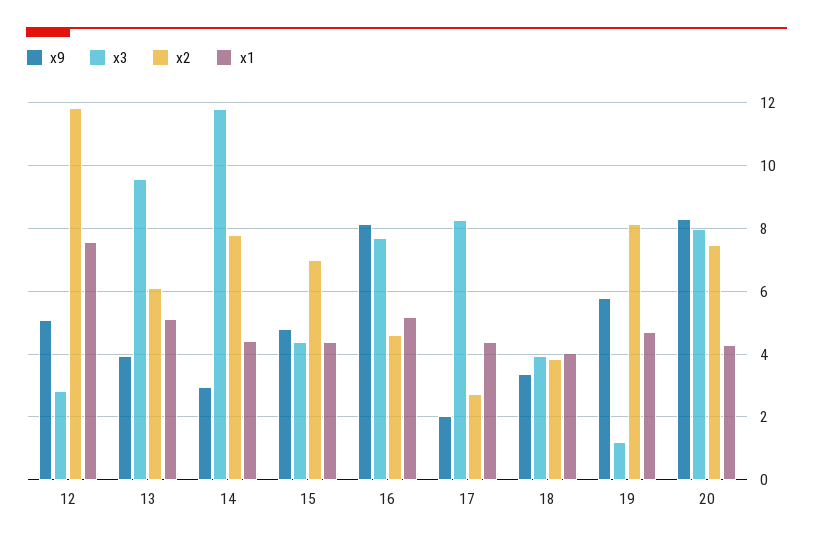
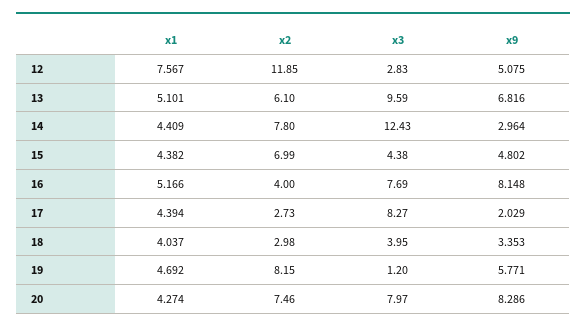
x9, 13: 4 -> 6.816
x3, 14: 11.8 -> 12.43
x2, 16: 4.6 -> 4
x2, 18: 3.8 -> 2.98

